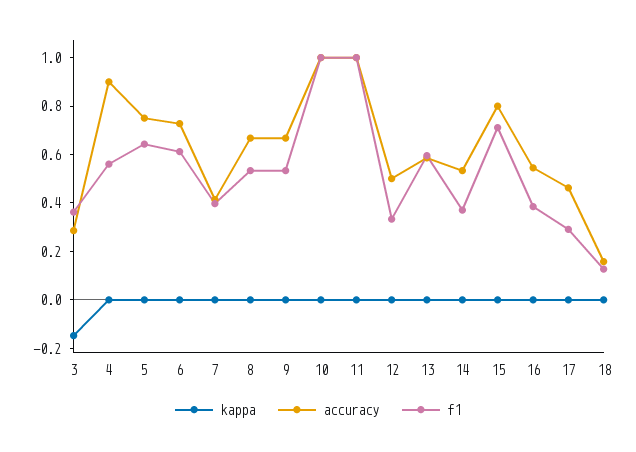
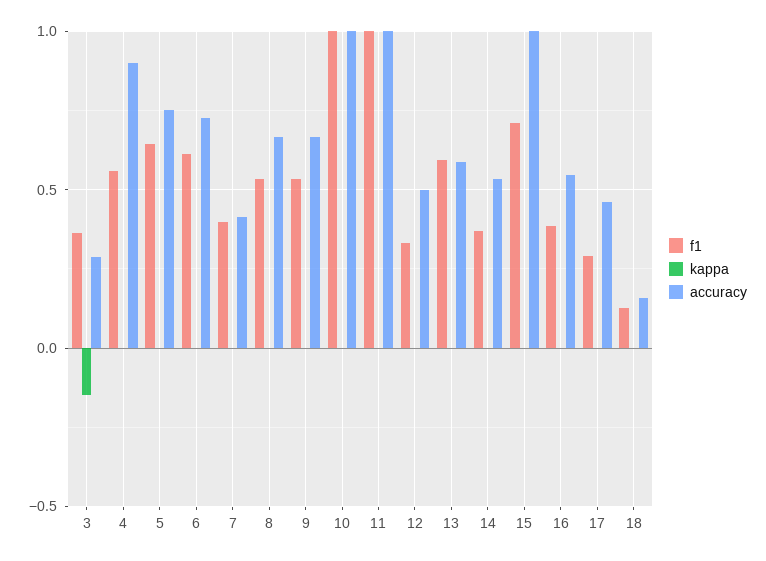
accuracy, 15: 0.8 -> 1

